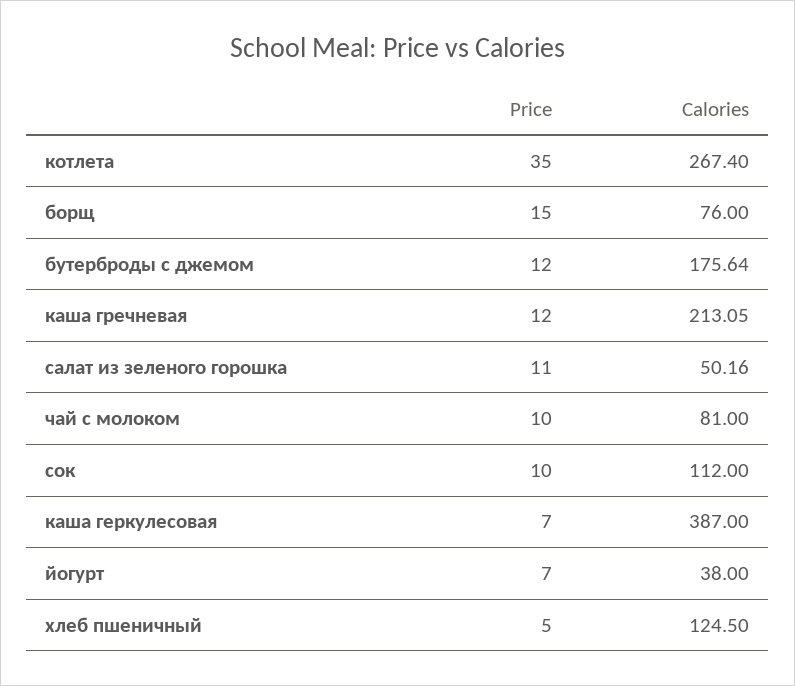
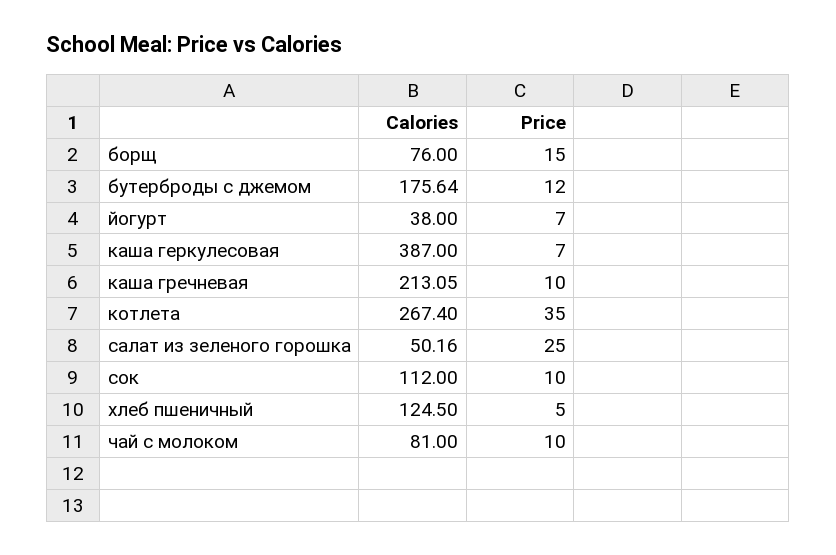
Price, каша гречневая: 12 -> 10
Price, салат из зеленого горошка: 11 -> 25

